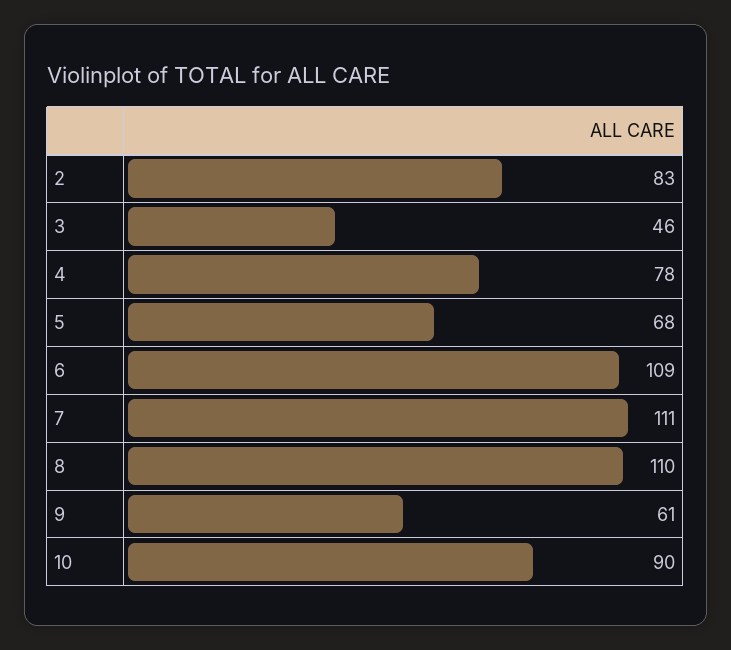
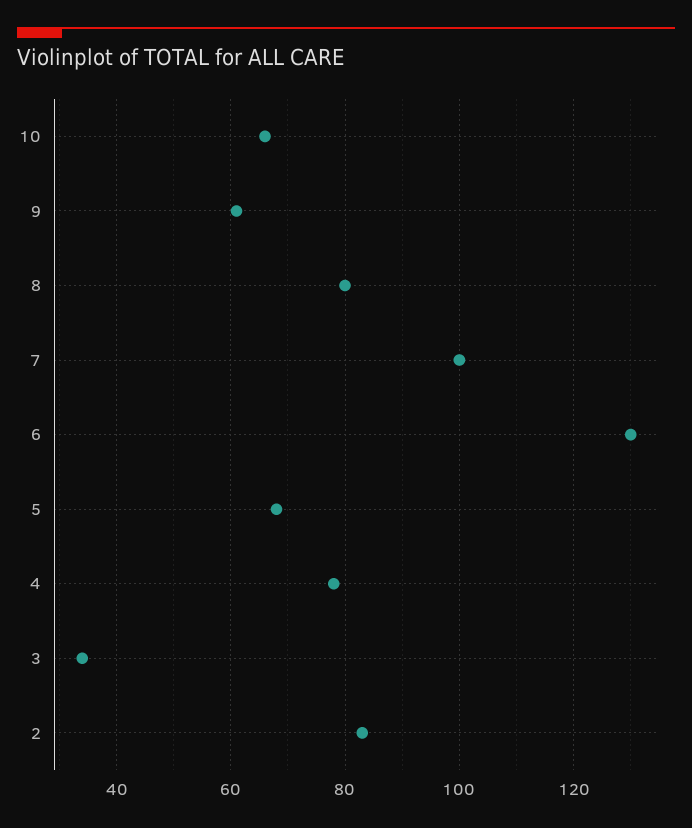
3: 46 -> 35
6: 109 -> 130
7: 111 -> 100
8: 110 -> 80
10: 90 -> 65

